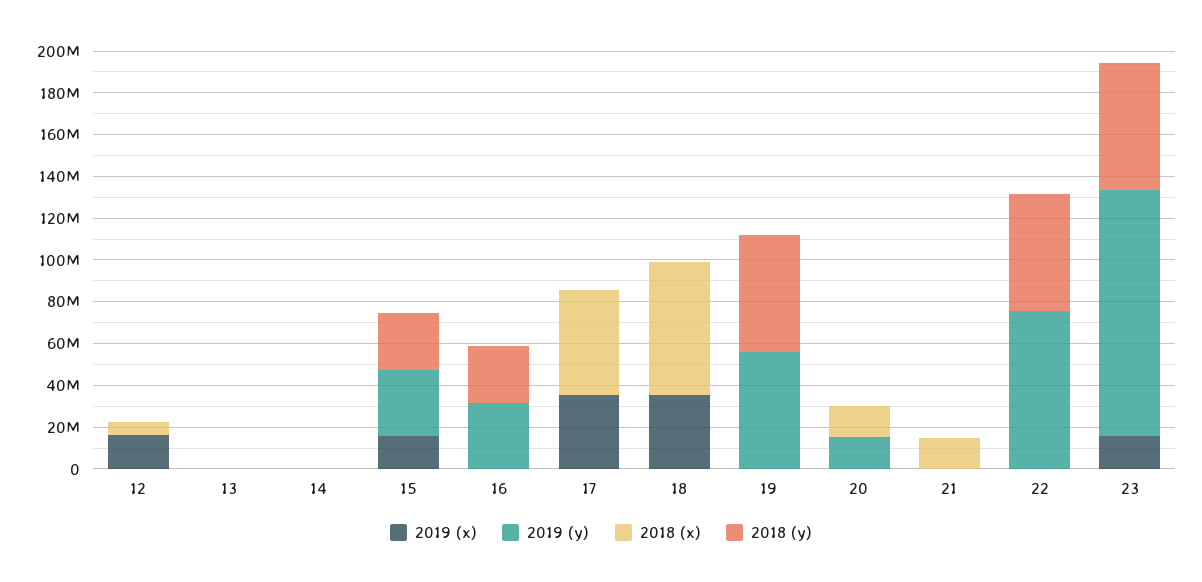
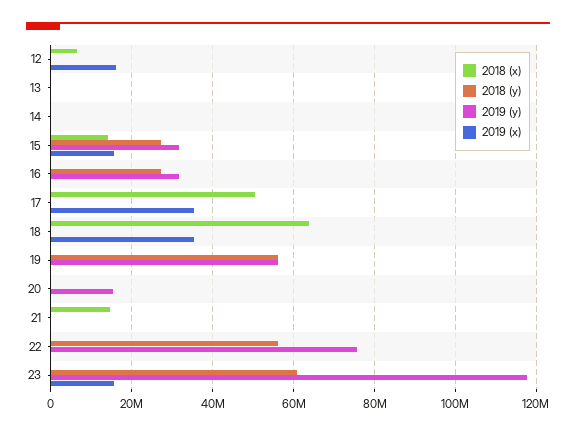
2018 (x), 15: 0 -> 14000000
2018 (x), 20: 15000000 -> 0

